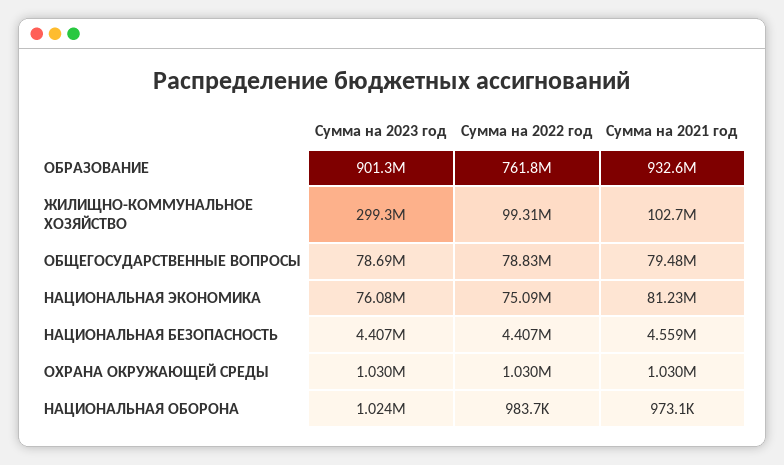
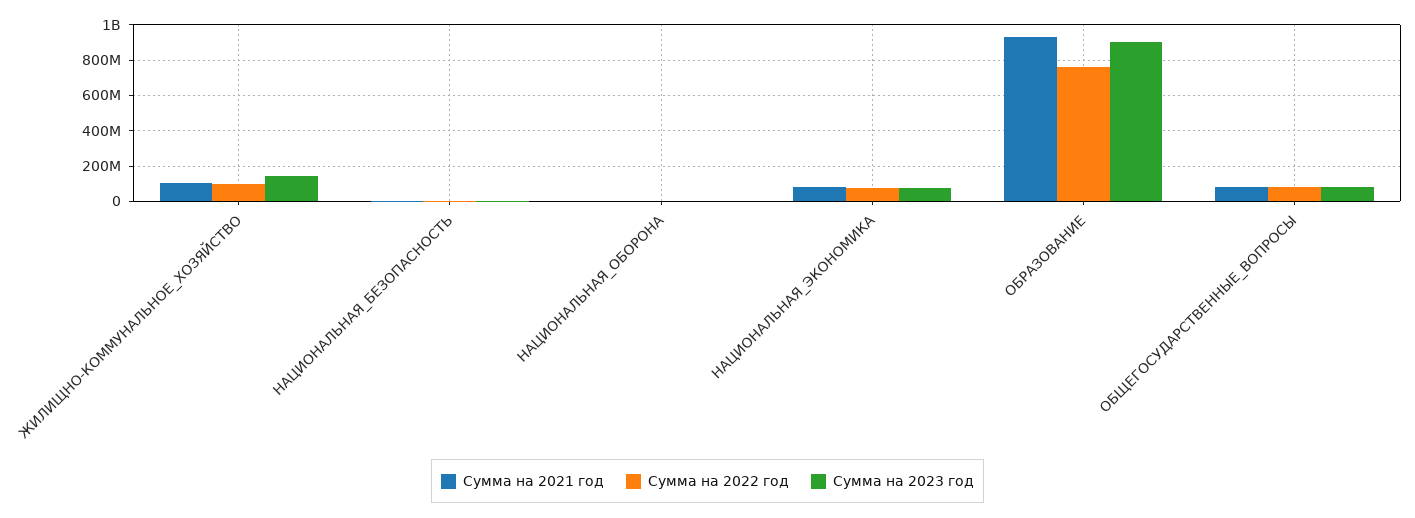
Сумма на 2023 год, ЖИЛИЩНО-КОММУНАЛЬНОЕ ХОЗЯЙСТВО: 299300000 -> 150000000
Сумма на 2023 год, ОХРАНА ОКРУЖАЮЩЕЙ СРЕДЫ: 1030000 -> none
Сумма на 2022 год, ОХРАНА ОКРУЖАЮЩЕЙ СРЕДЫ: 1030000 -> none
Сумма на 2021 год, ОХРАНА ОКРУЖАЮЩЕЙ СРЕДЫ: 1030000 -> none

